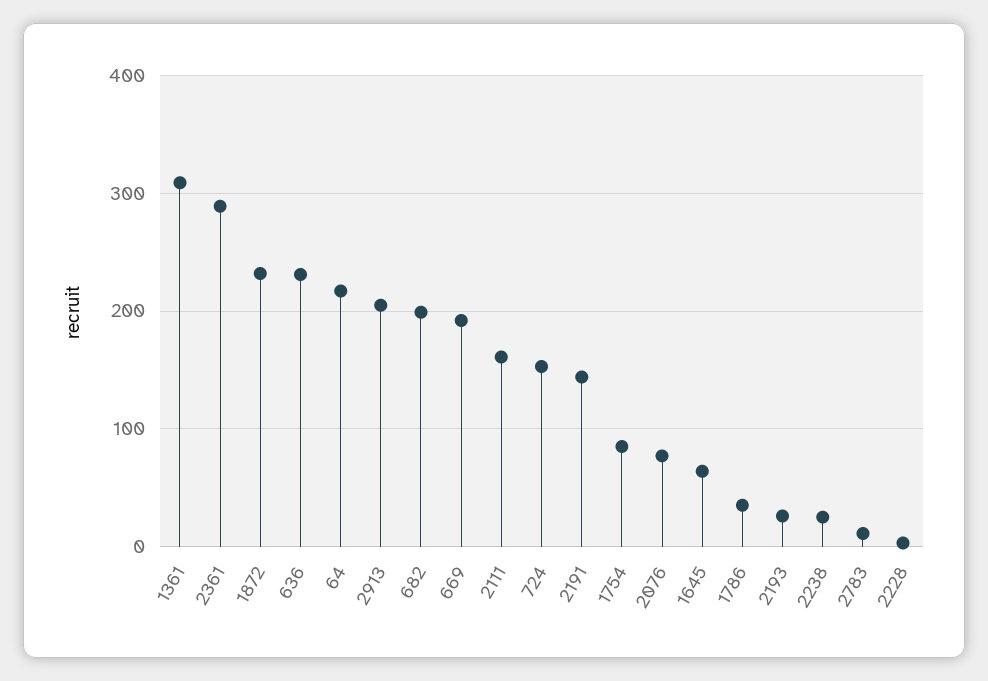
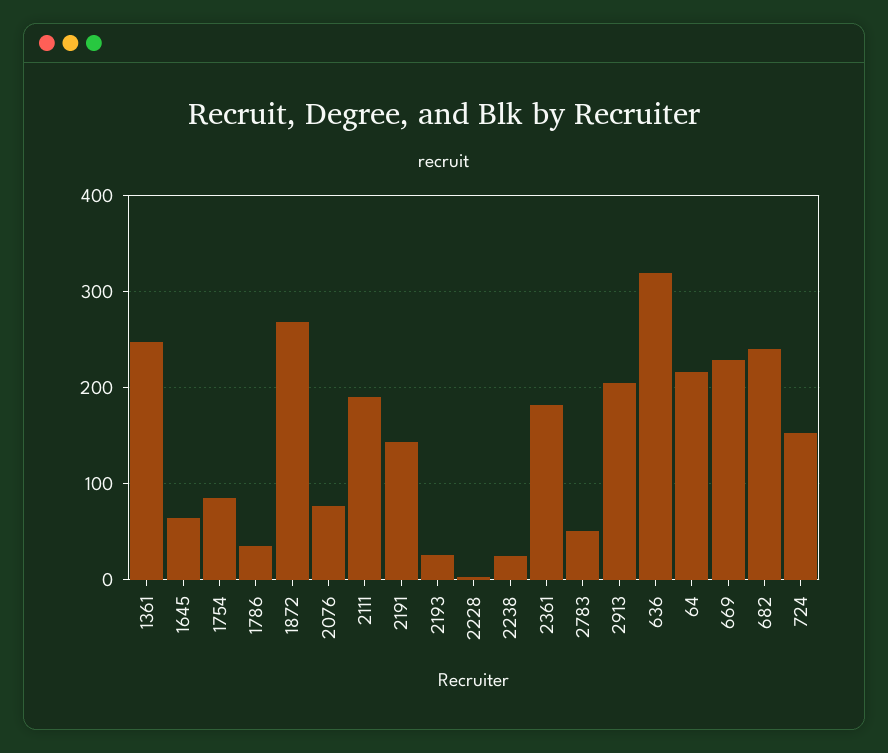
1361: 310 -> 250
2361: 290 -> 180
1872: 230 -> 270
636: 230 -> 320
682: 200 -> 240
669: 190 -> 230
2111: 160 -> 190
2783: 10 -> 50

